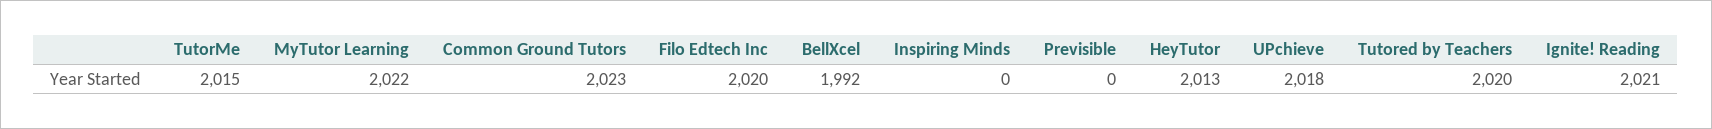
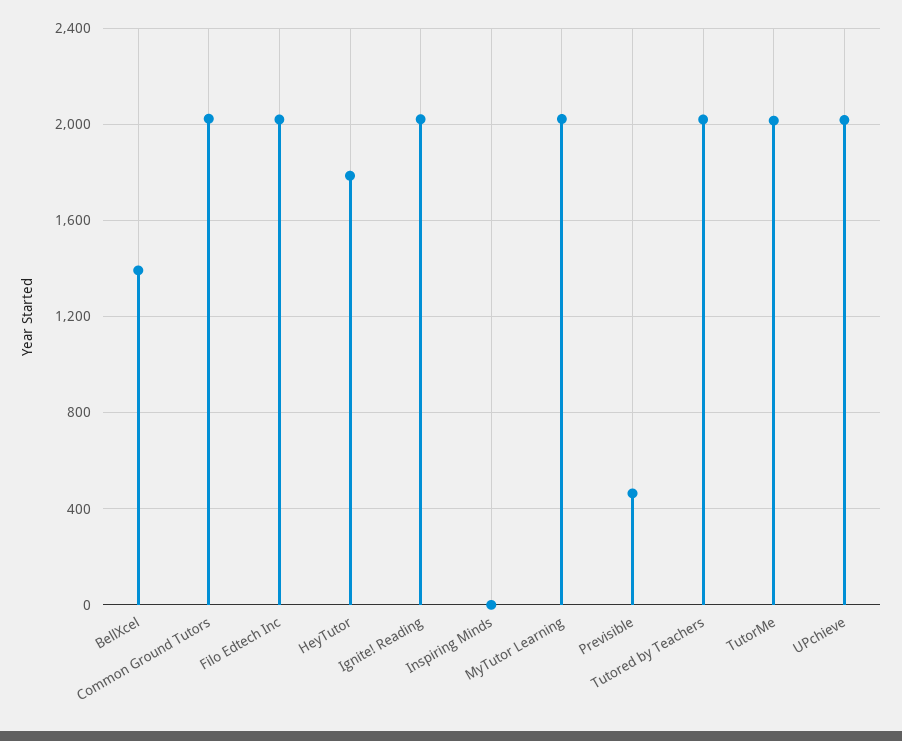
BellXcel: 1992 -> 1400
Previsible: 0 -> 450
HeyTutor: 2013 -> 1800

